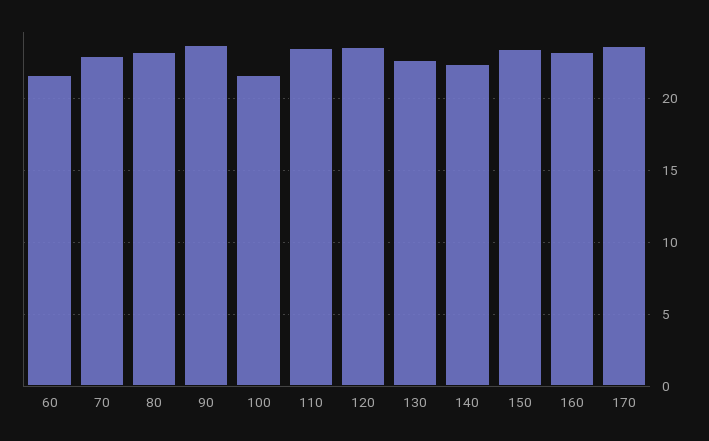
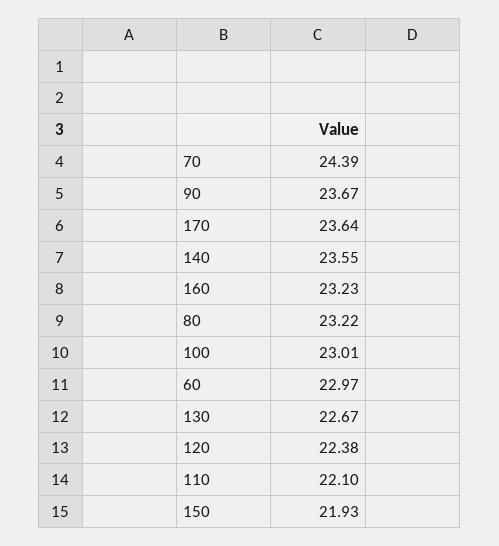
60: 21.5 -> 22.97
70: 23 -> 24.39
100: 21.5 -> 23.01
110: 23.5 -> 22.1
120: 23.5 -> 22.38
140: 22.5 -> 23.55
150: 23.5 -> 21.93

